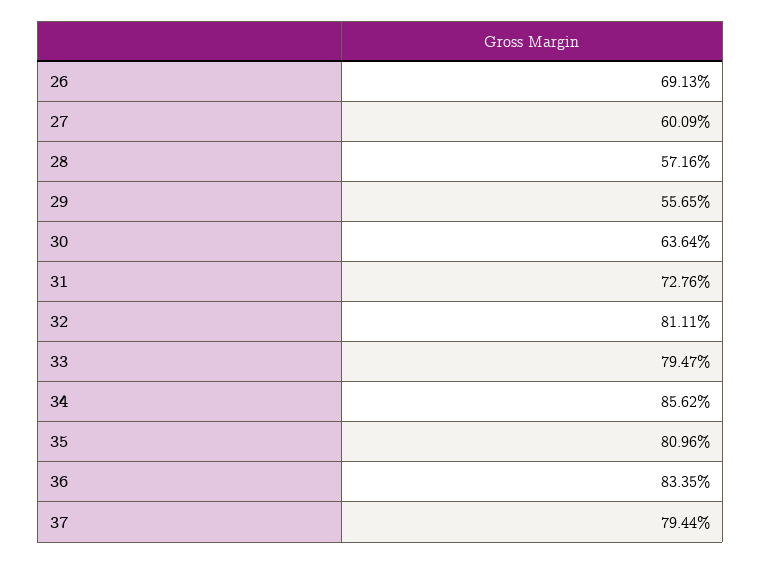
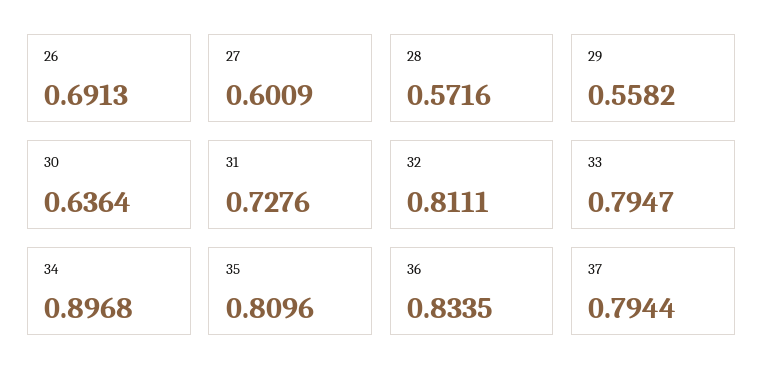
29: 0.5565 -> 0.5582
34: 0.8562 -> 0.8968

